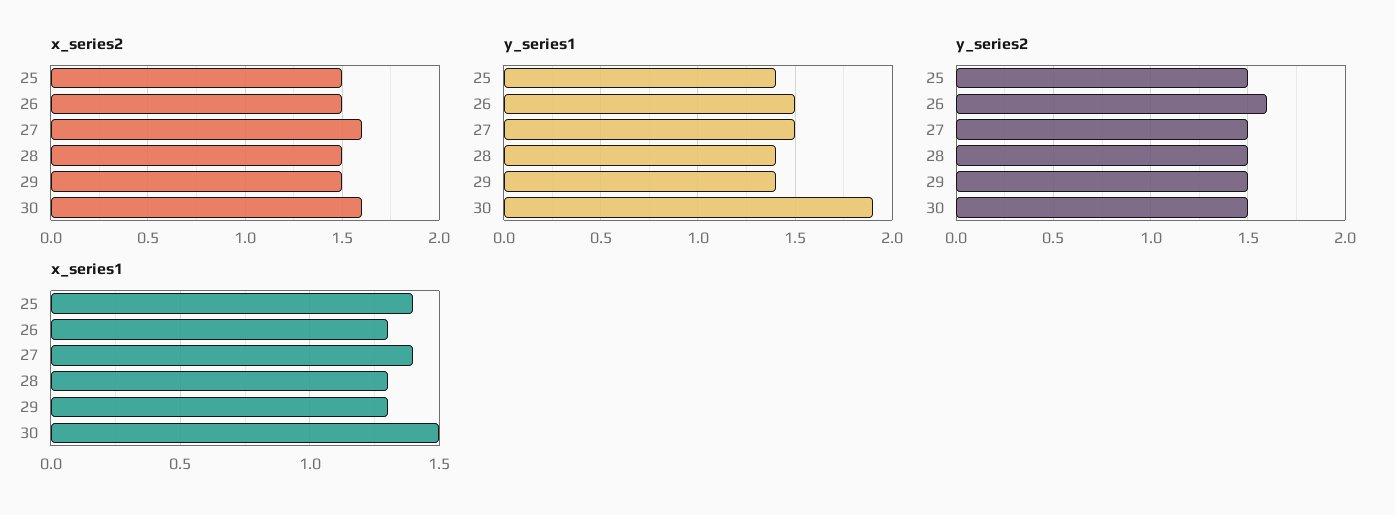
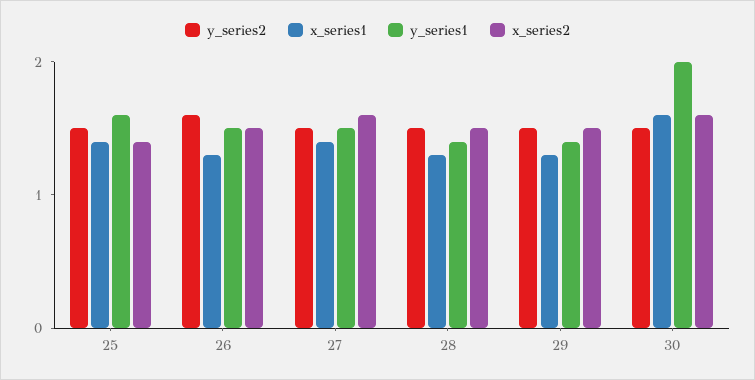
x_series2, 25: 1.5 -> 1.4
y_series1, 25: 1.4 -> 1.6
y_series1, 30: 1.9 -> 2
x_series1, 30: 1.5 -> 1.6

